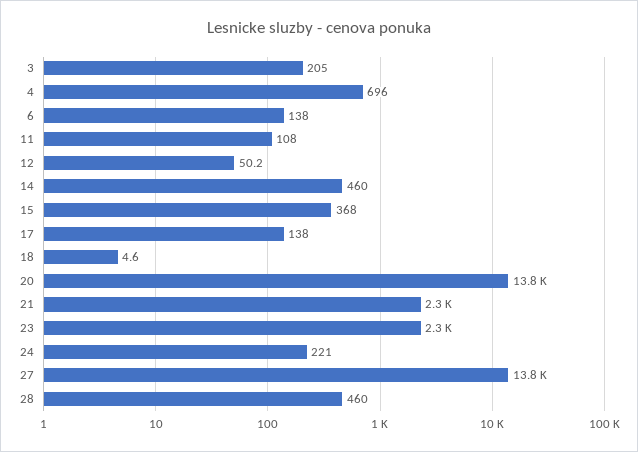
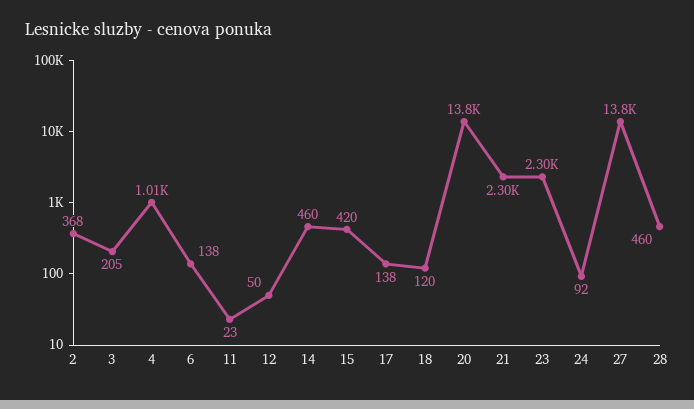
4: 696 -> 1010
11: 108 -> 23
15: 368 -> 420
18: 4.6 -> 120
24: 221 -> 92
2: none -> 368

